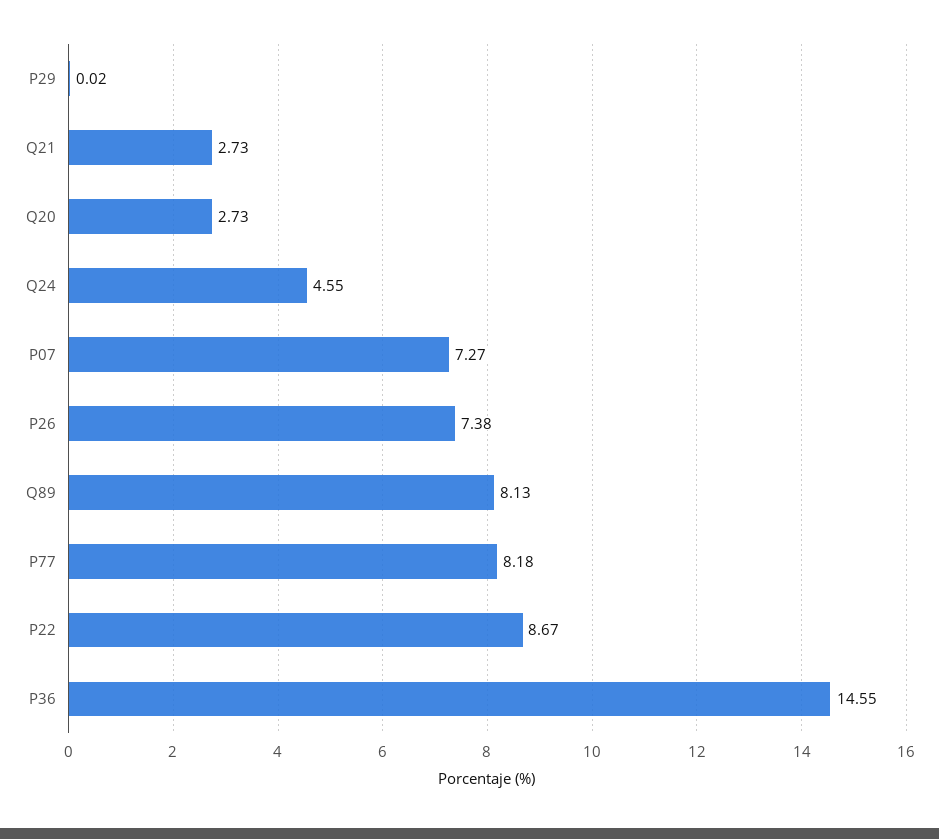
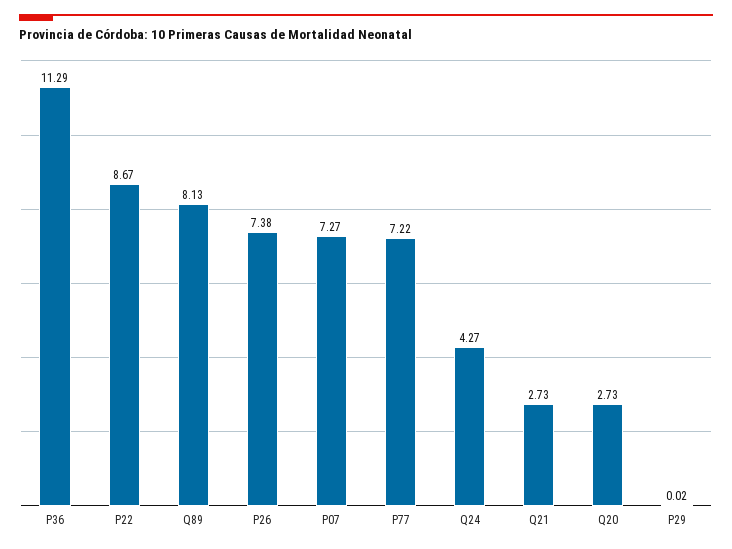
Q24: 4.55 -> 4.27
P77: 8.18 -> 7.22
P36: 14.55 -> 11.29

